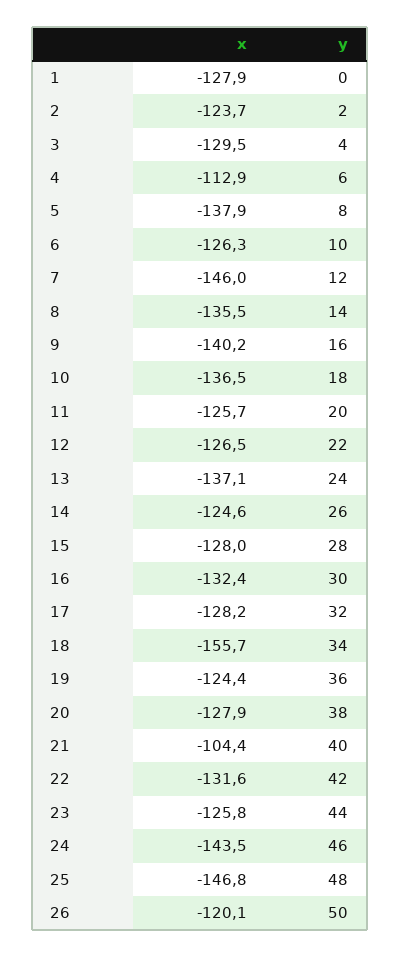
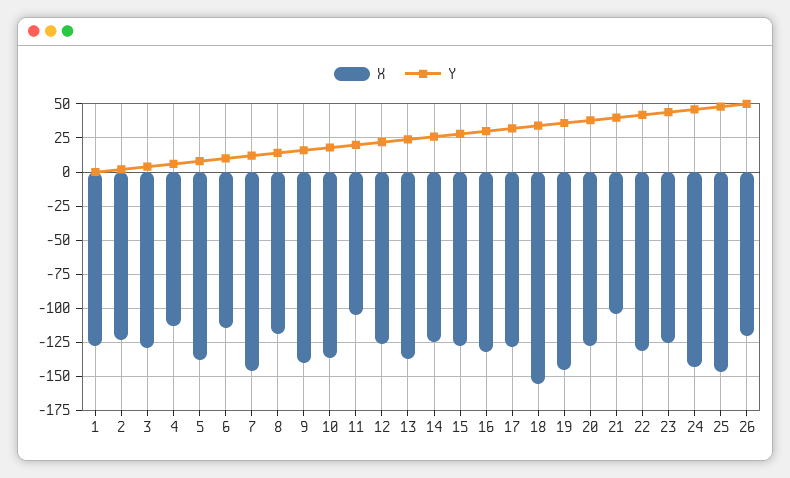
x, 6: -126.3 -> -115
x, 8: -135.5 -> -120
x, 11: -125.7 -> -105
x, 19: -124.4 -> -145

